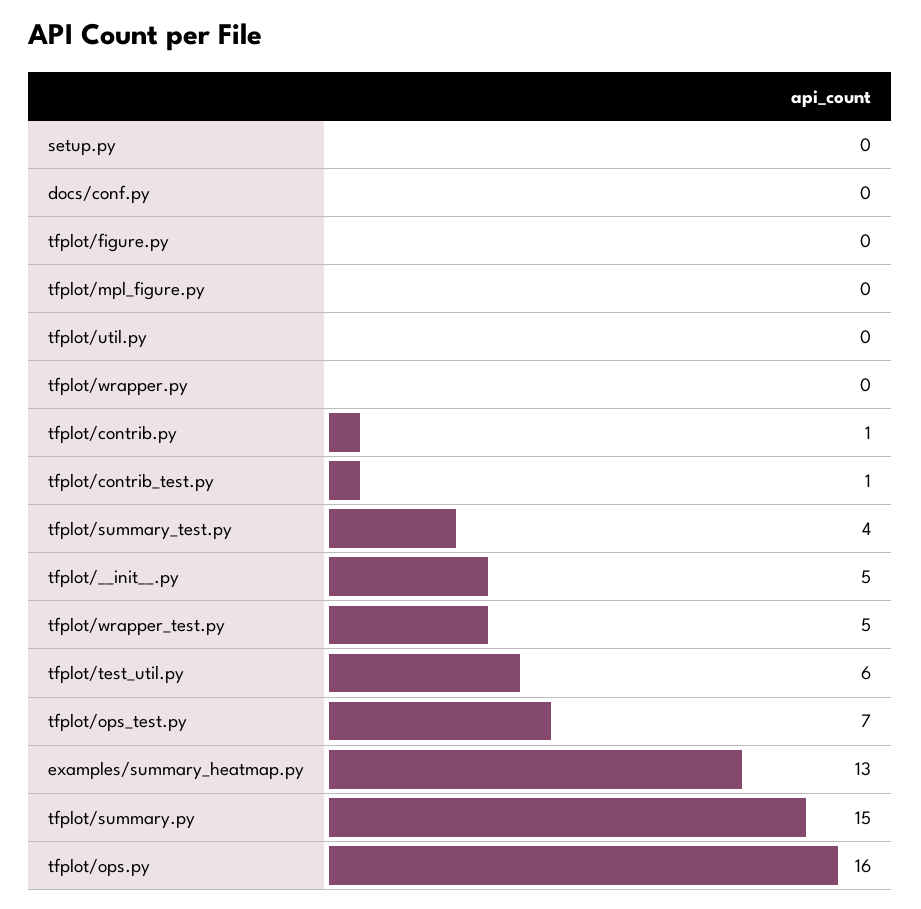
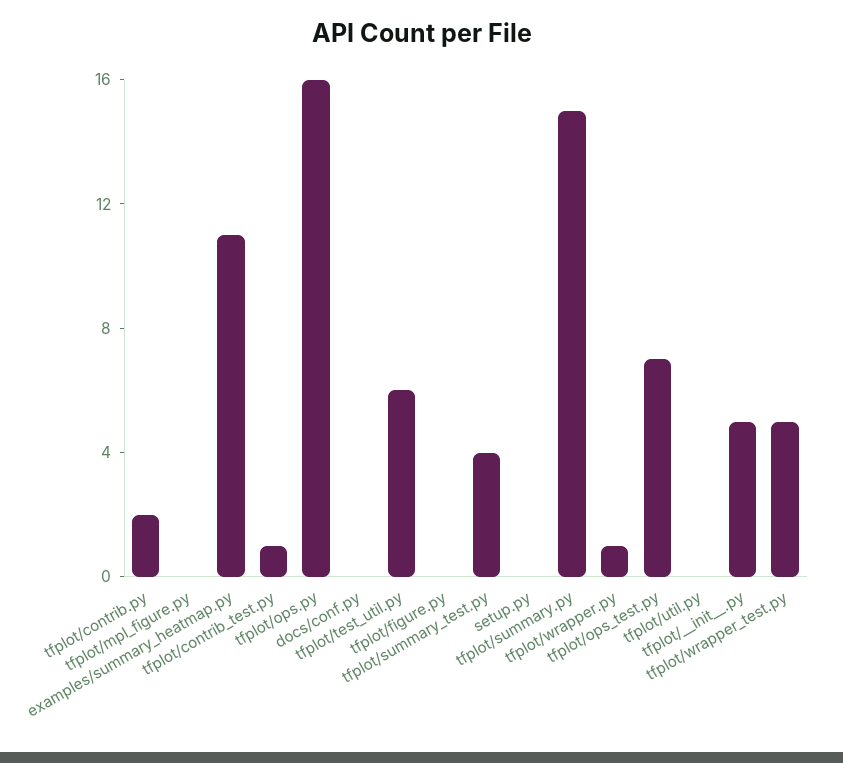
tfplot/wrapper.py: 0 -> 1
tfplot/contrib.py: 1 -> 2
examples/summary_heatmap.py: 13 -> 11

